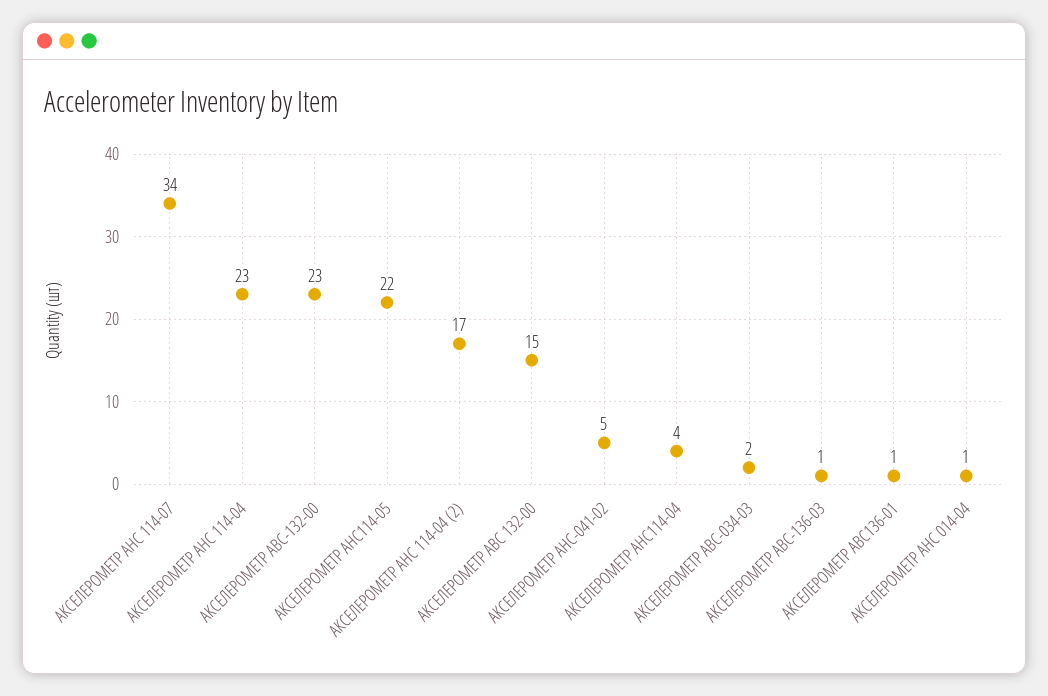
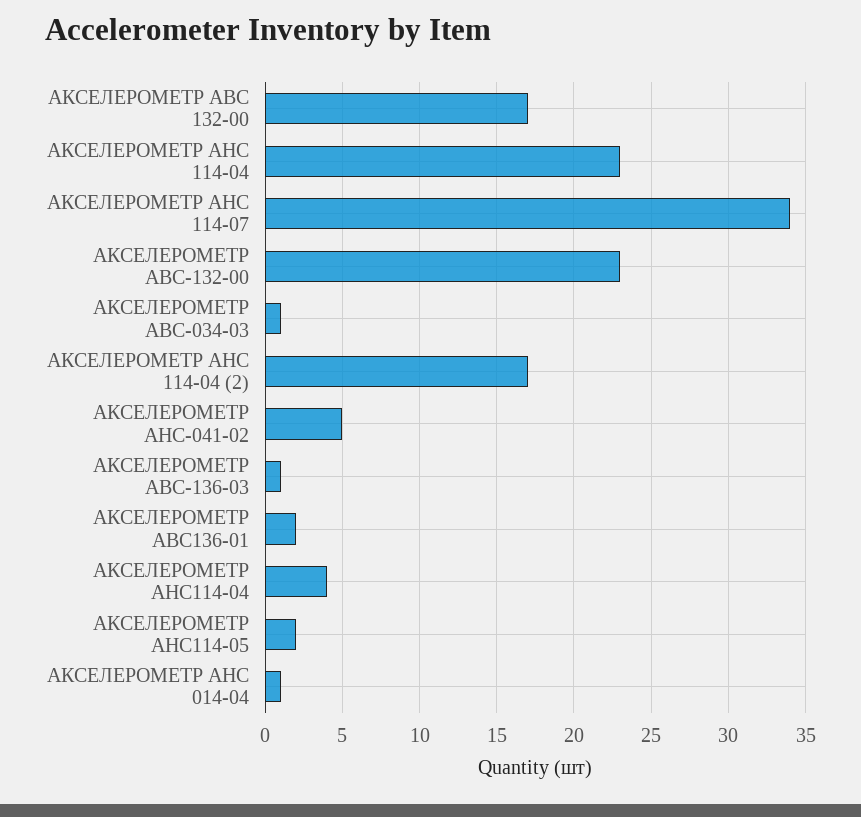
АКСЕЛЕРОМЕТР АНС114-05: 22 -> 2
АКСЕЛЕРОМЕТР ABC 132-00: 15 -> 17
АКСЕЛЕРОМЕТР АВС-034-03: 2 -> 1
АКСЕЛЕРОМЕТР АВС136-01: 1 -> 2

